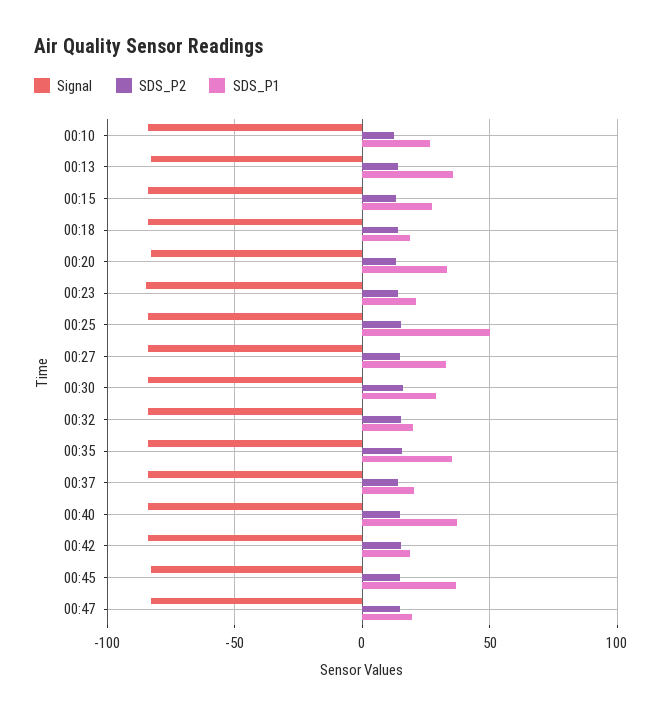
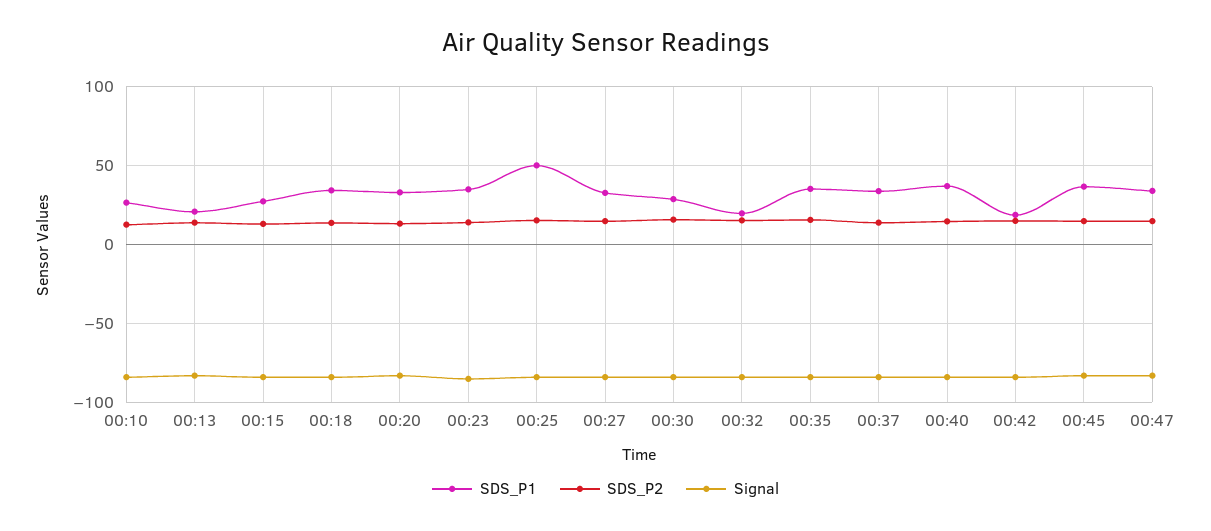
SDS_P1, 00:13: 35 -> 20
SDS_P1, 00:18: 20 -> 35
SDS_P1, 00:23: 20 -> 35
SDS_P1, 00:37: 20 -> 35
SDS_P1, 00:47: 20 -> 35

